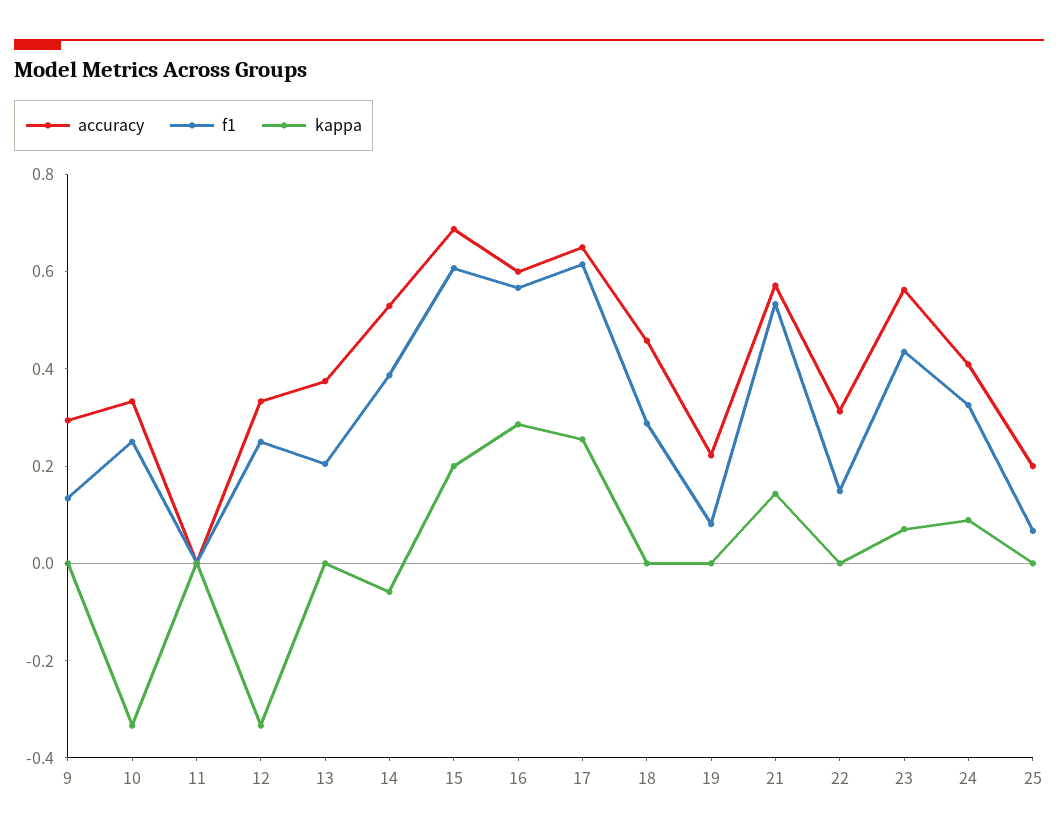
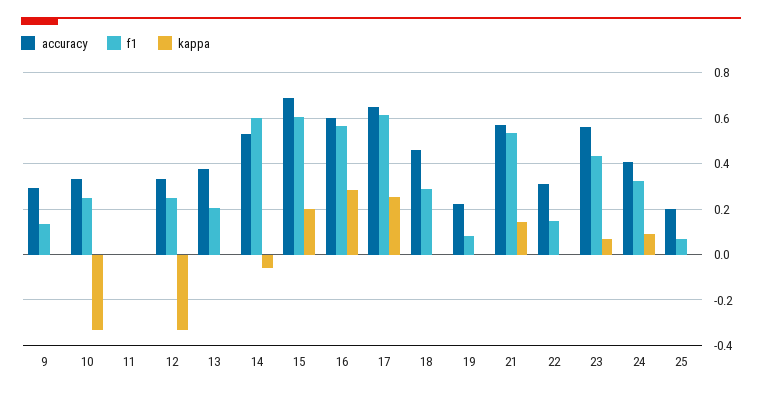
f1, 14: 0.4 -> 0.6

